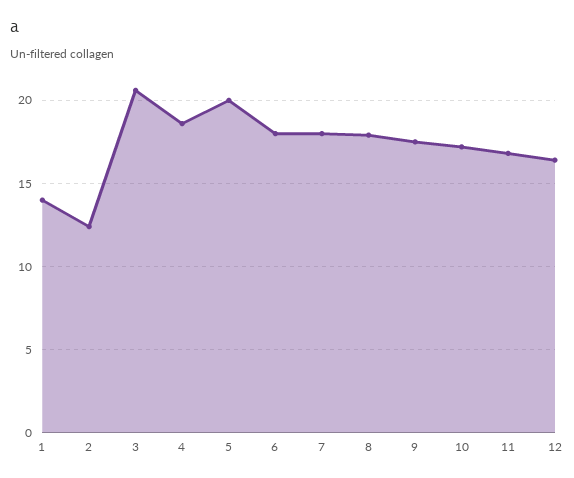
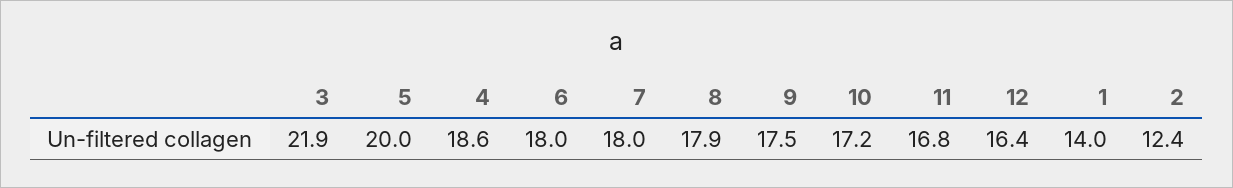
3: 20.5 -> 21.9

